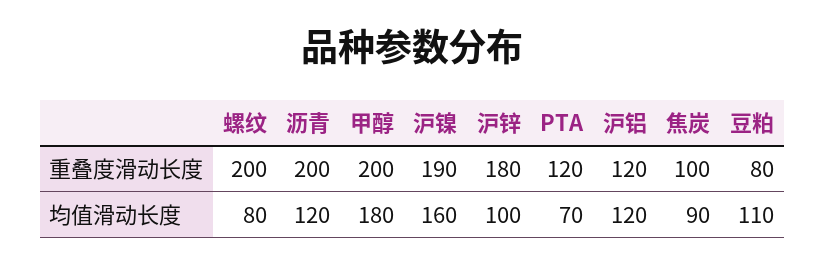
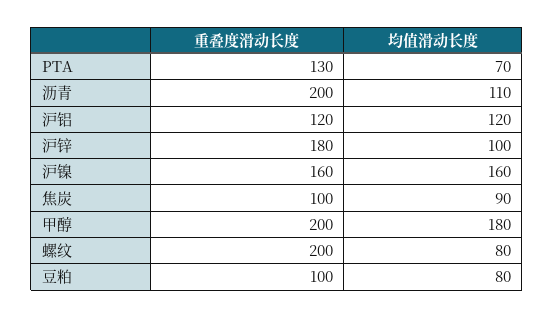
沪镍, 重叠度滑动长度: 190 -> 160
PTA, 重叠度滑动长度: 120 -> 130
豆粕, 重叠度滑动长度: 80 -> 100
沥青, 均值滑动长度: 120 -> 110
豆粕, 均值滑动长度: 110 -> 80

